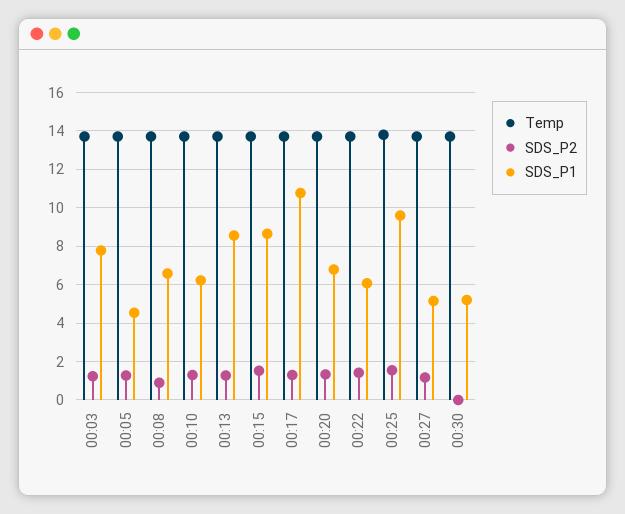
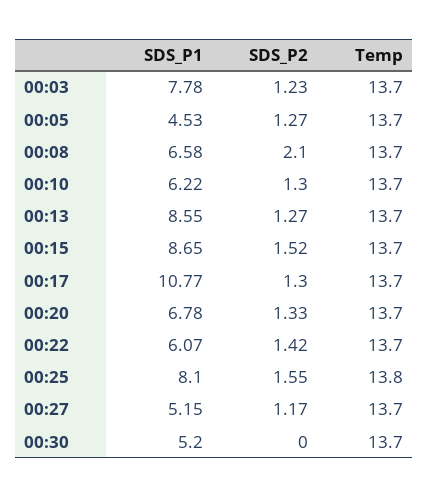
SDS_P2, 00:08: 1 -> 2.1
SDS_P1, 00:25: 9.5 -> 8.1

